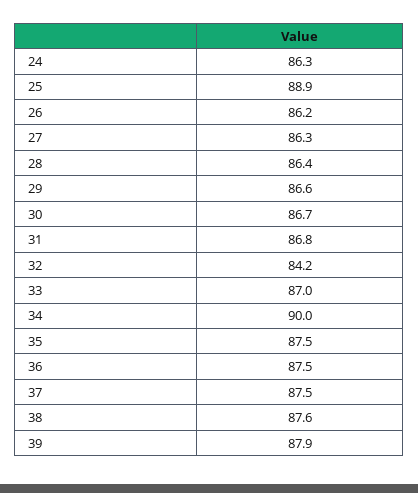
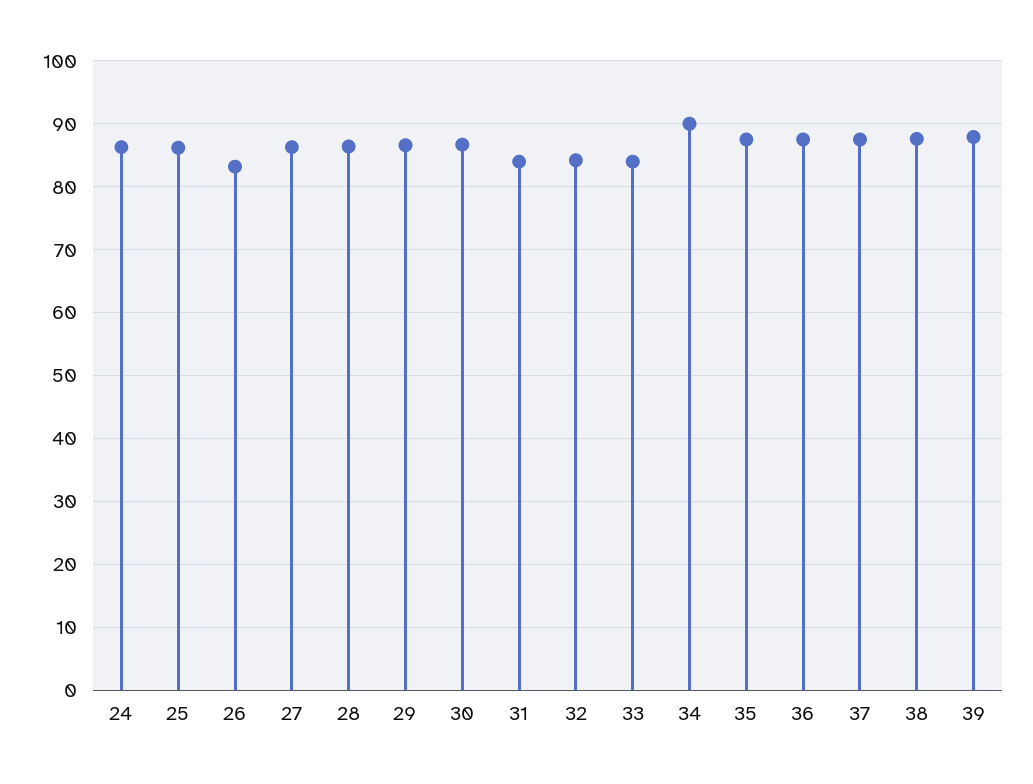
25: 88.9 -> 86
26: 86.2 -> 83
31: 86.8 -> 84
33: 87 -> 84

